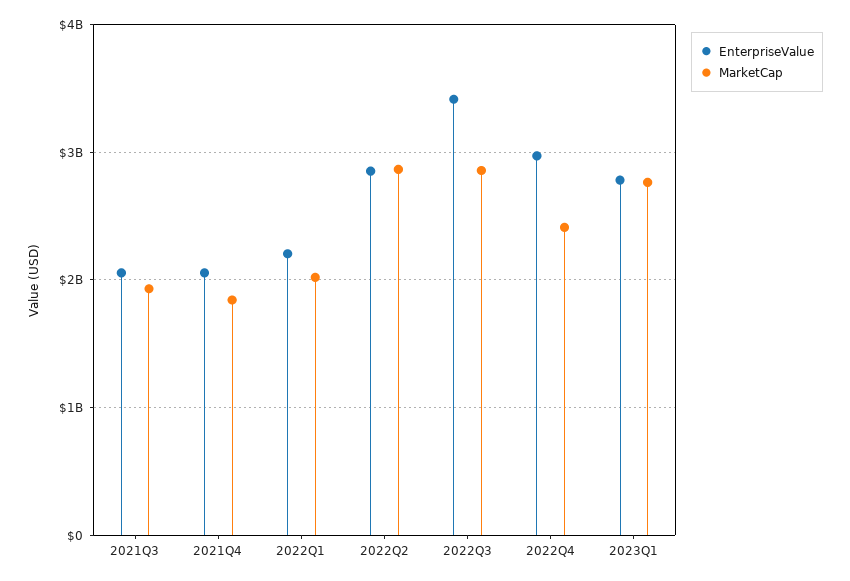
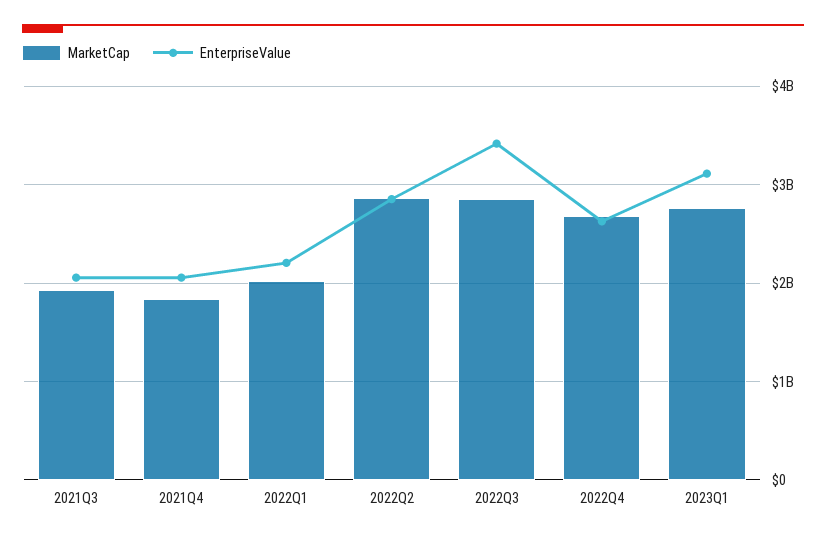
EnterpriseValue, 2022Q4: 3000000000 -> 2600000000
MarketCap, 2022Q4: 2400000000 -> 2700000000
EnterpriseValue, 2023Q1: 2800000000 -> 3100000000

